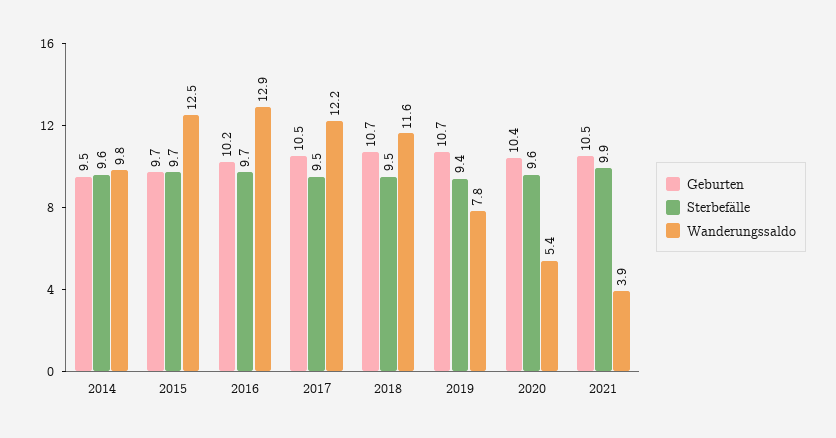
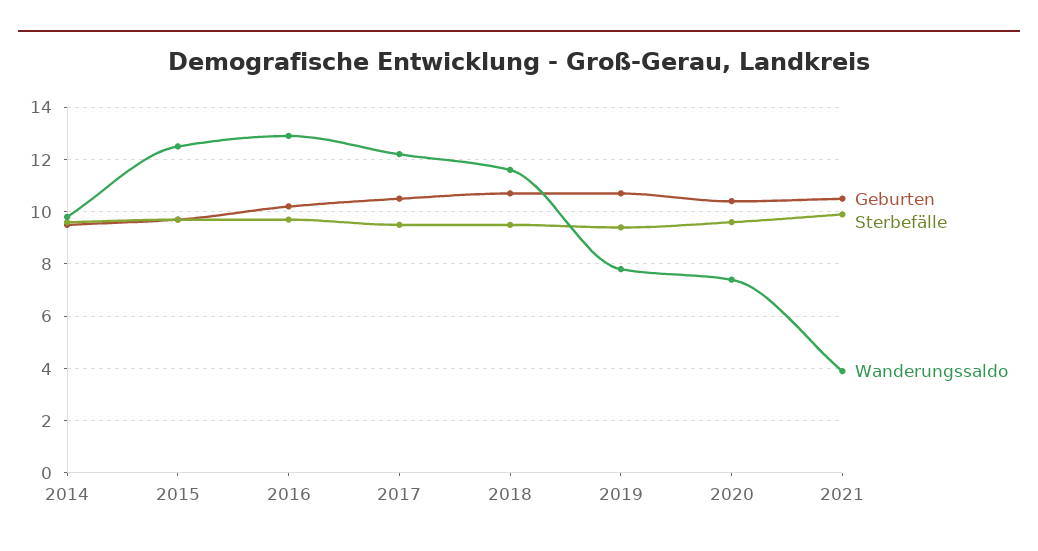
Wanderungssaldo, 2020: 5.4 -> 7.5

